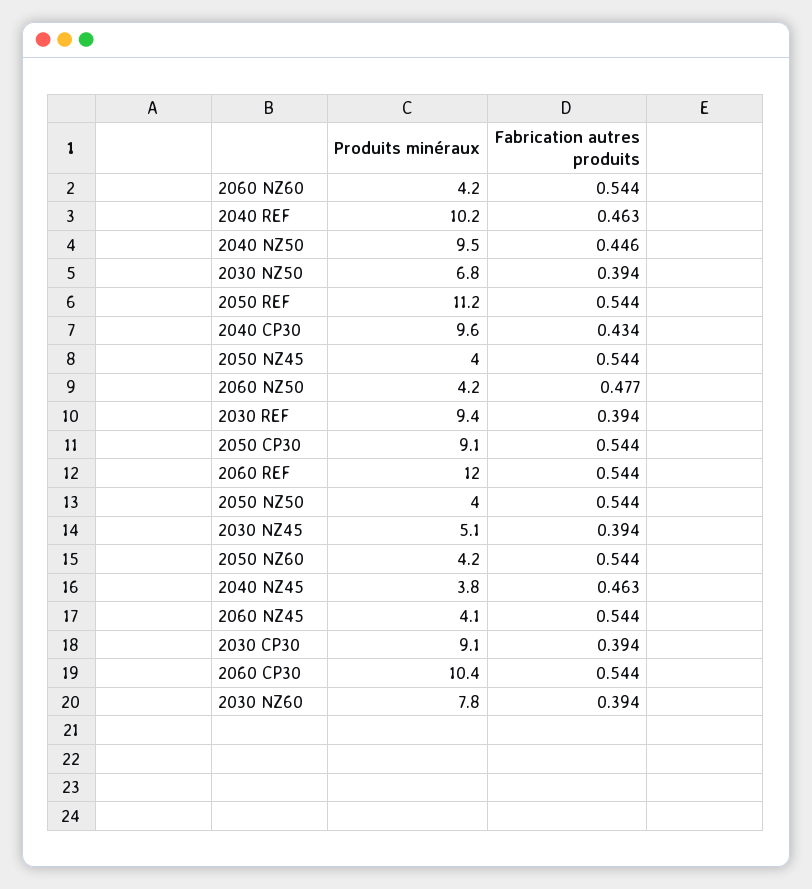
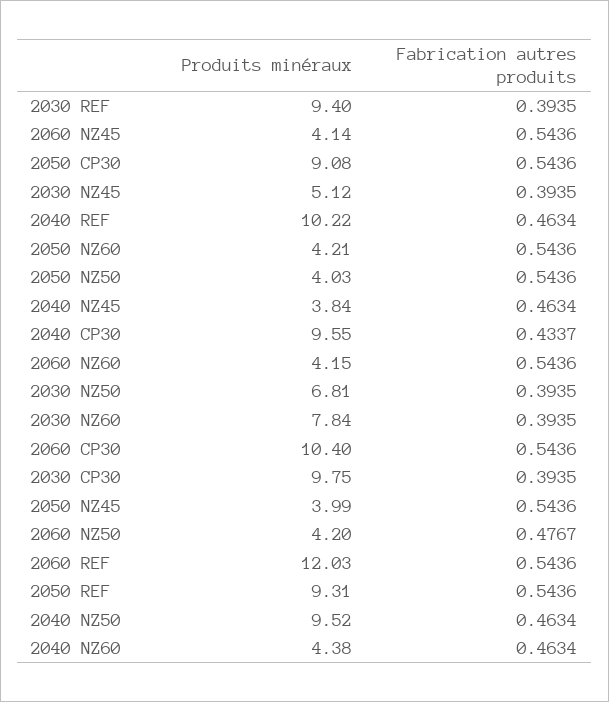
Fabrication autres produits, 2040 NZ50: 0.446 -> 0.4634
Produits minéraux, 2050 REF: 11.2 -> 9.31
Produits minéraux, 2030 CP30: 9.1 -> 9.75
Produits minéraux, 2040 NZ60: none -> 4.38
Fabrication autres produits, 2040 NZ60: none -> 0.4634

